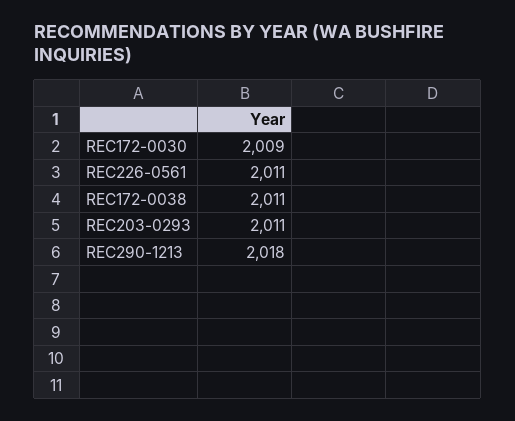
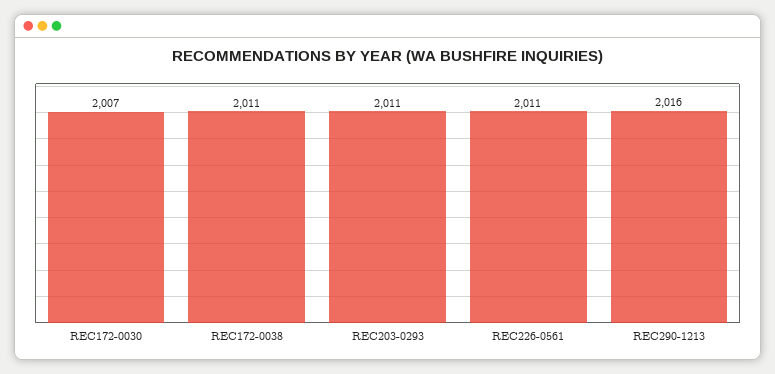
REC172-0030: 2009 -> 2007
REC290-1213: 2018 -> 2016

